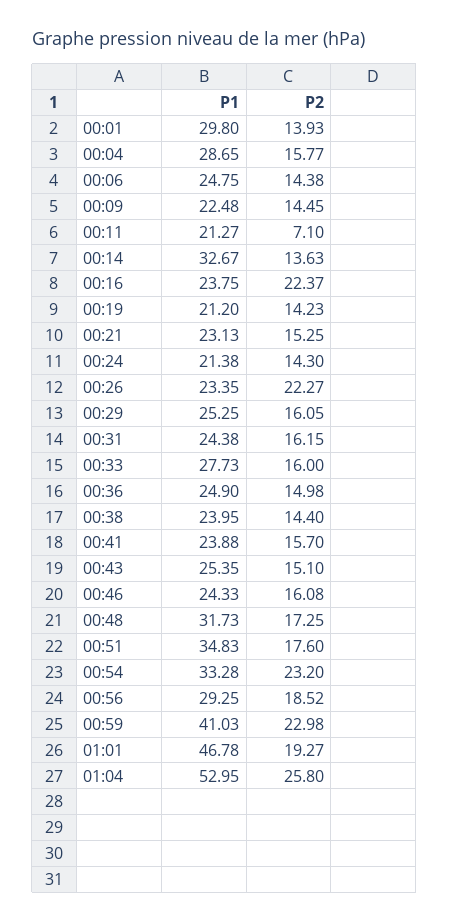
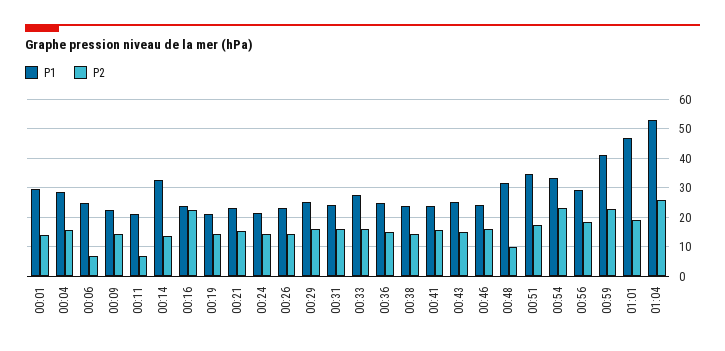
P2, 00:06: 14.38 -> 7.5
P2, 00:26: 22.27 -> 15
P2, 00:48: 17.25 -> 10

